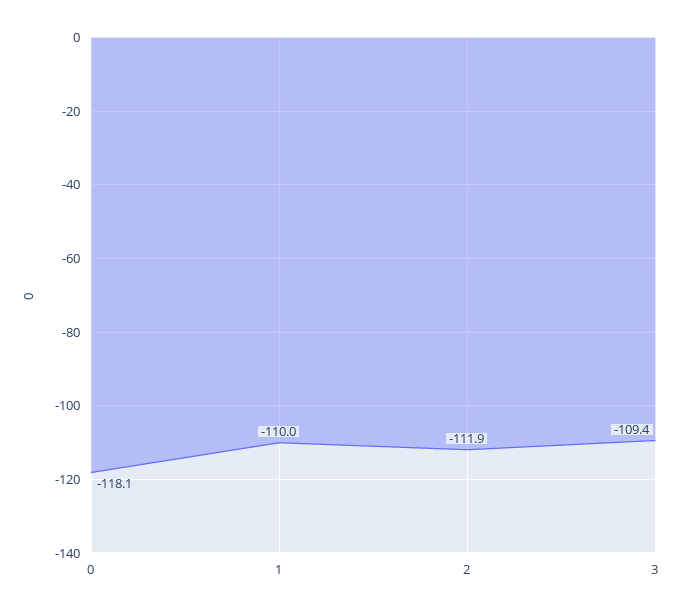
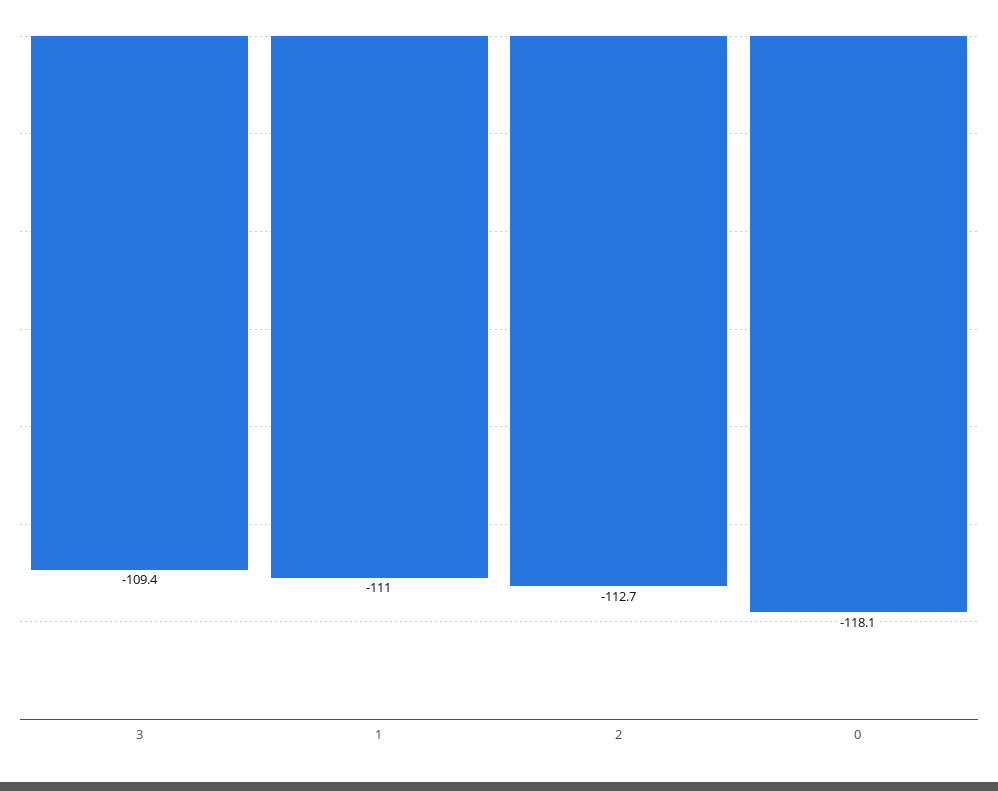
1: -110 -> -111
2: -111.9 -> -112.7

